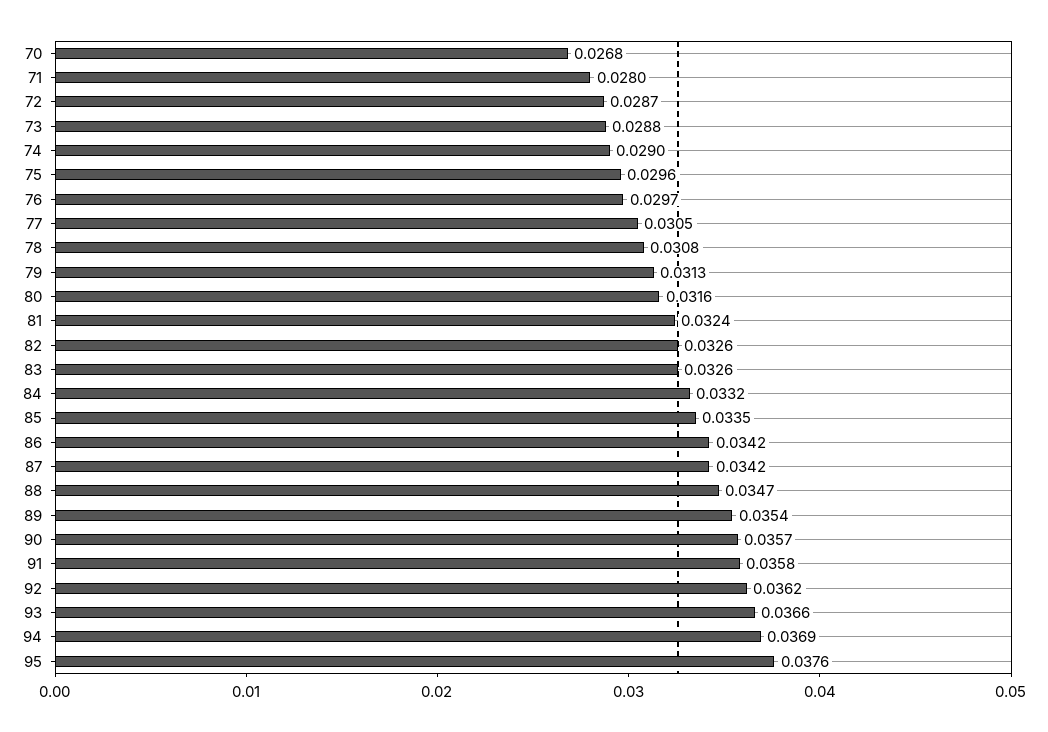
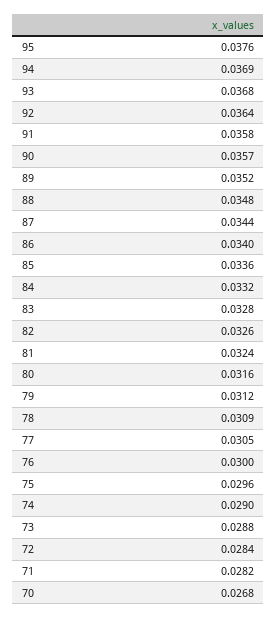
71: 0.028 -> 0.0282
72: 0.0287 -> 0.0284
76: 0.0297 -> 0.03
78: 0.0308 -> 0.0309
79: 0.0313 -> 0.0312
83: 0.0326 -> 0.0328
85: 0.0335 -> 0.0336
86: 0.0342 -> 0.034
87: 0.0342 -> 0.0344
88: 0.0347 -> 0.0348
89: 0.0354 -> 0.0352
92: 0.0362 -> 0.0364
93: 0.0366 -> 0.0368

